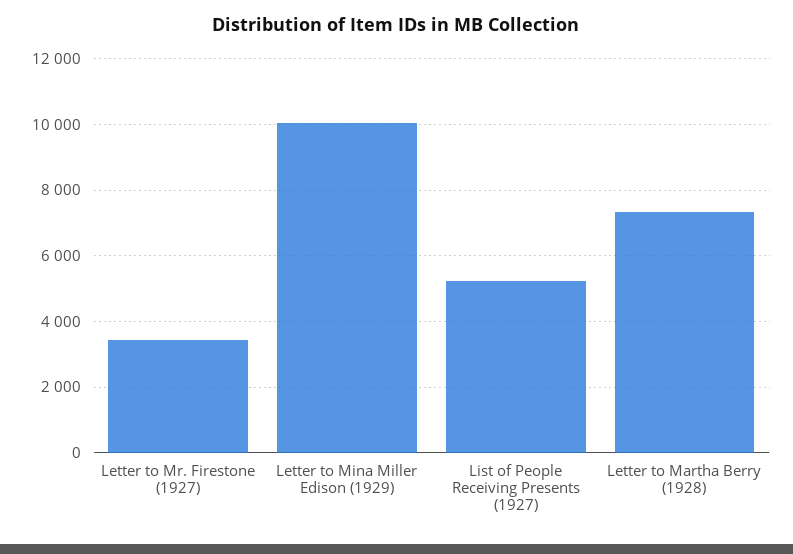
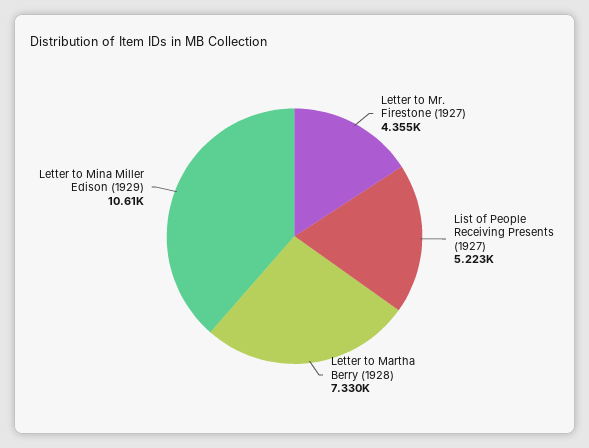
Letter to Mr. Firestone (1927): 3400 -> 4355
Letter to Mina Miller Edison (1929): 10000 -> 10610

